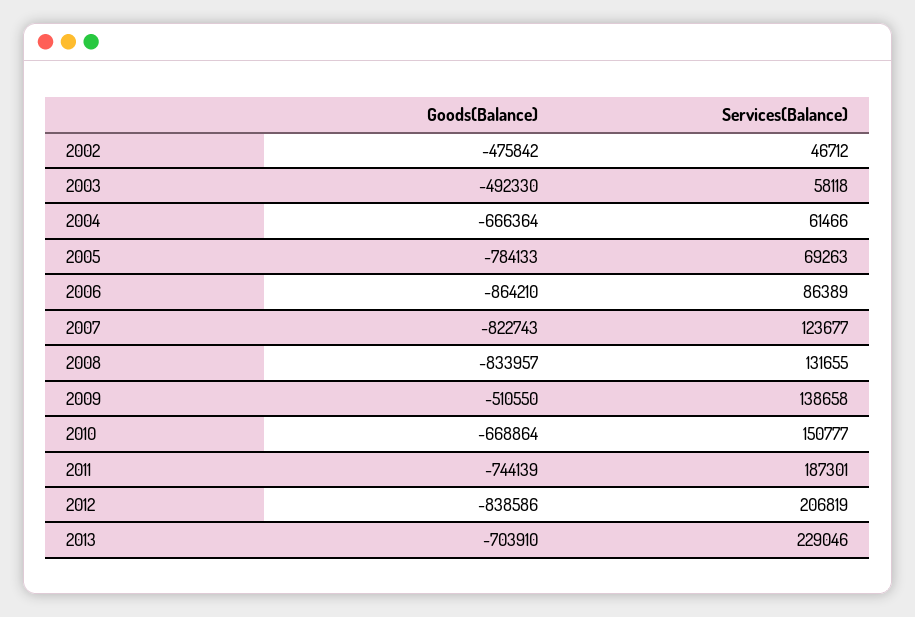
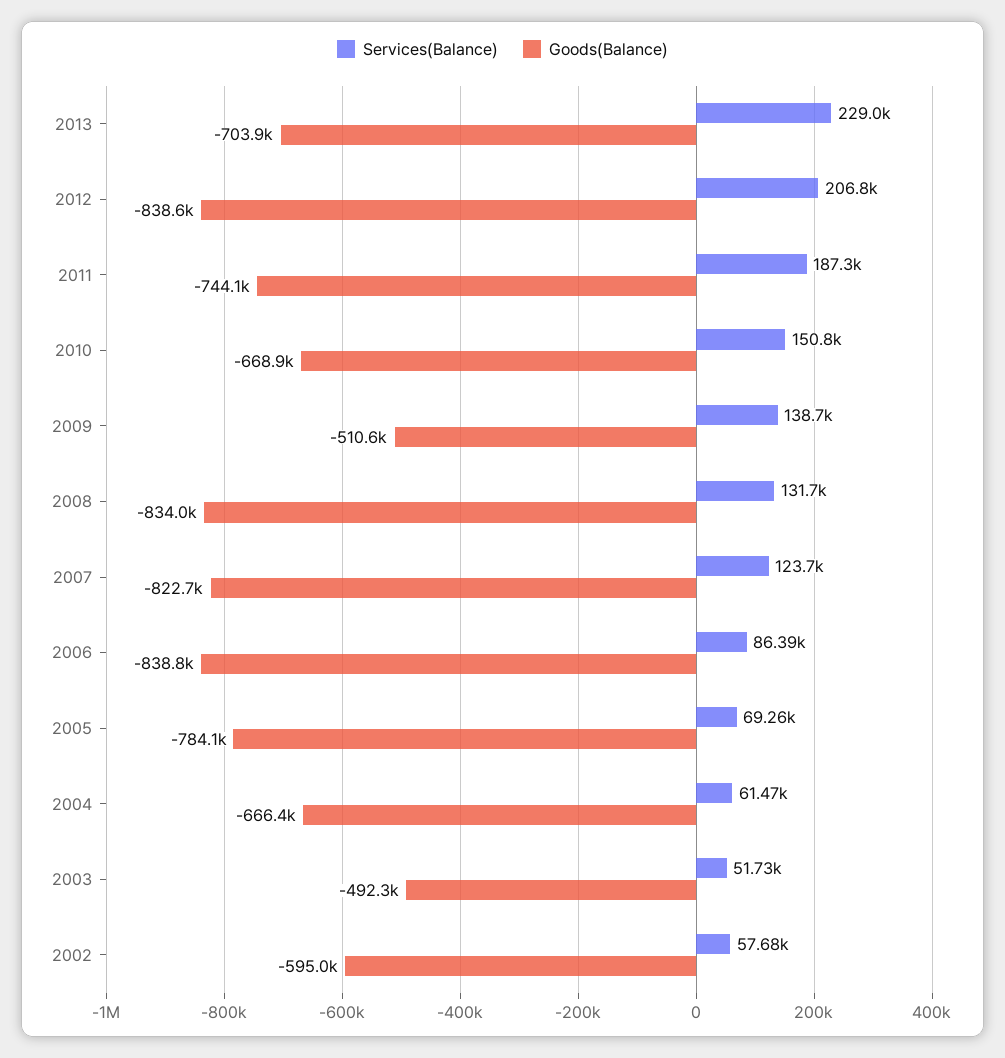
Goods(Balance), 2002: -475842 -> -595000
Services(Balance), 2002: 46712 -> 57680
Services(Balance), 2003: 58118 -> 51730
Goods(Balance), 2006: -864210 -> -838800

